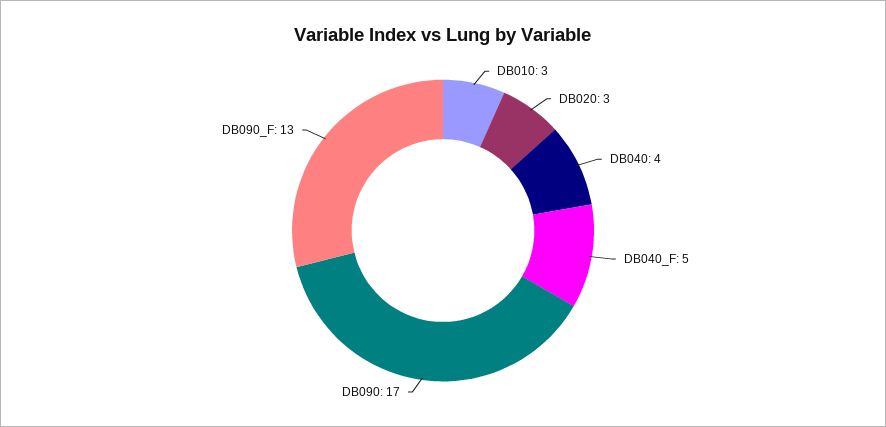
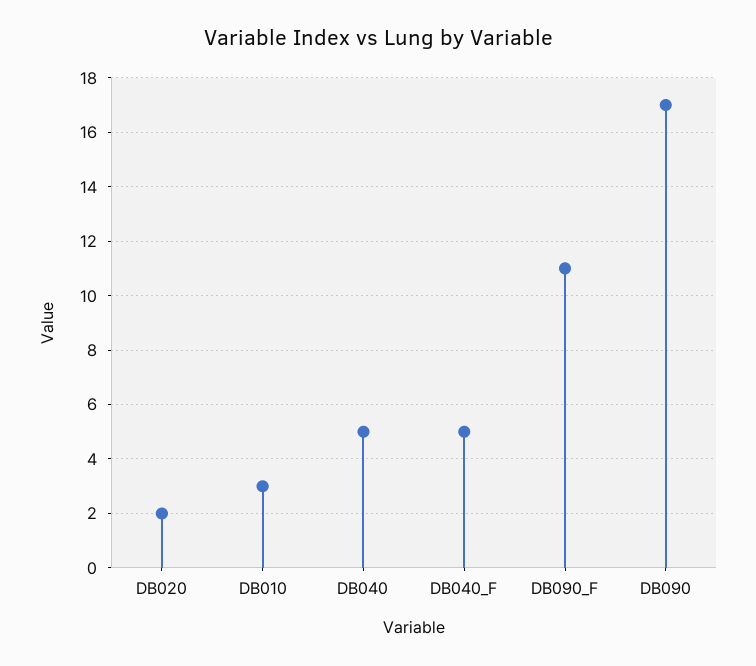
DB020: 3 -> 2
DB040: 4 -> 5
DB090_F: 13 -> 11

